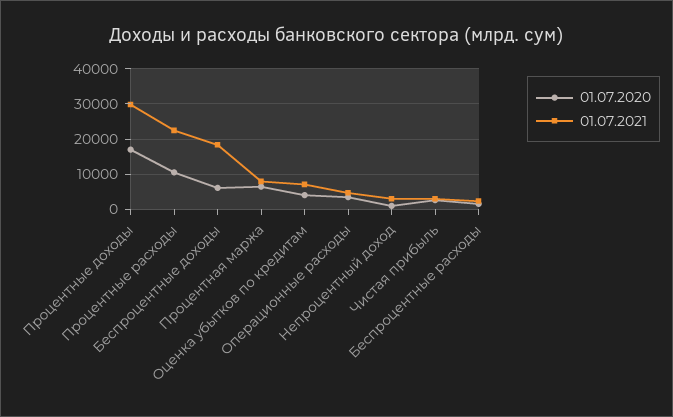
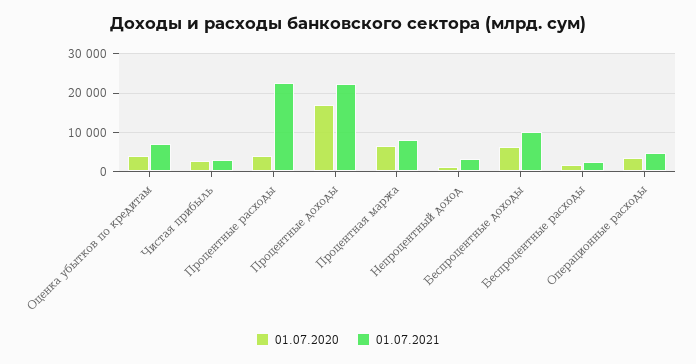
01.07.2021, Процентные доходы: 30000 -> 22000
01.07.2020, Процентные расходы: 10000 -> 4000
01.07.2021, Беспроцентные доходы: 18000 -> 10000

